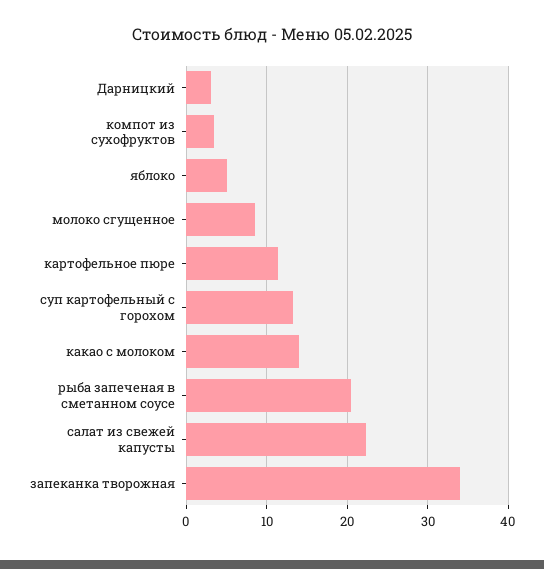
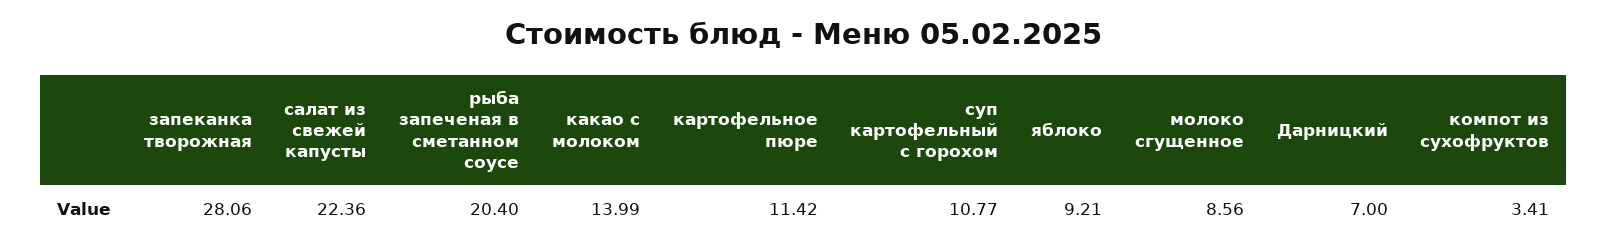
Дарницкий: 3 -> 7
яблоко: 5 -> 9.21
суп картофельный с горохом: 13 -> 10.77
запеканка творожная: 34 -> 28.06

